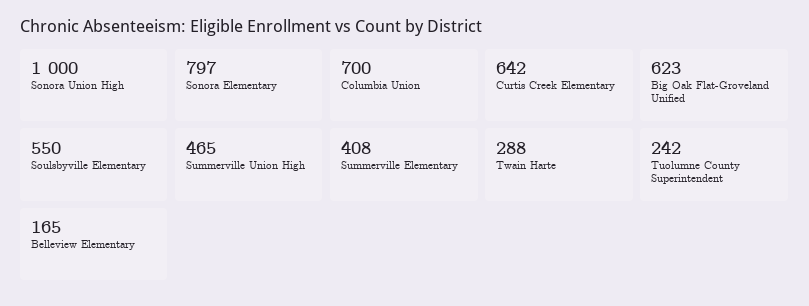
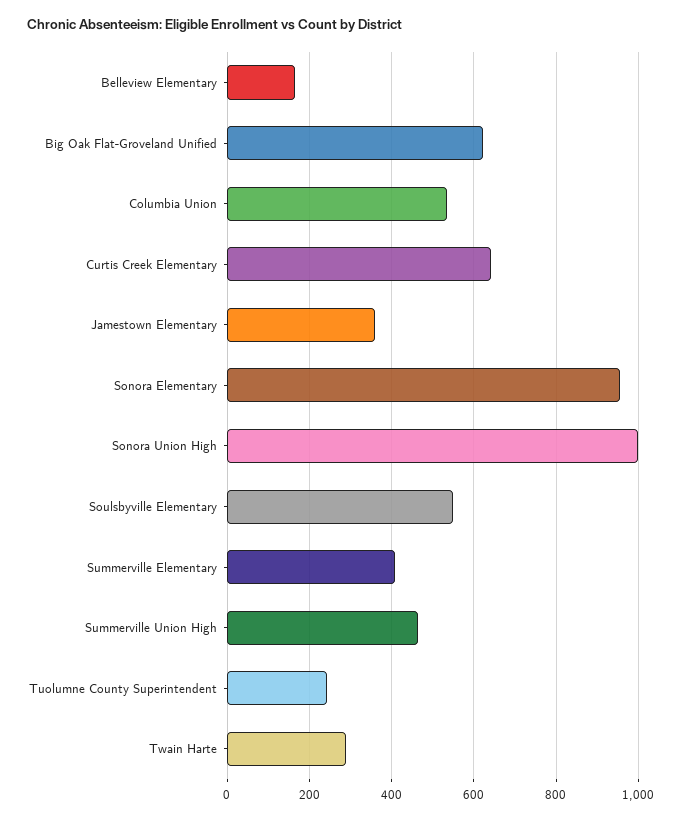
Sonora Elementary: 797 -> 960
Columbia Union: 700 -> 540
Jamestown Elementary: none -> 360

